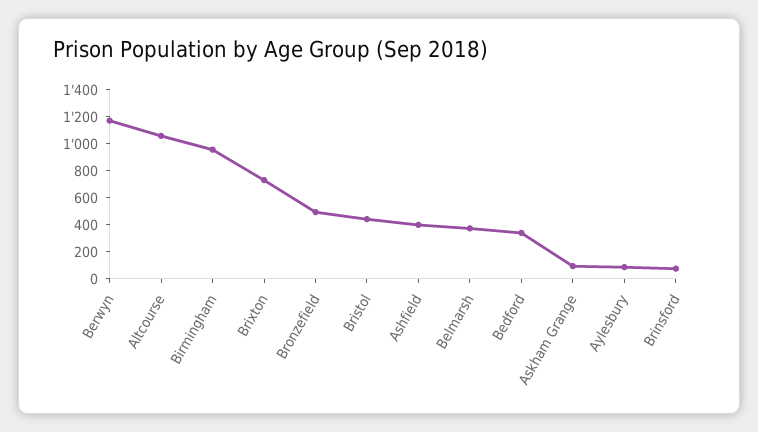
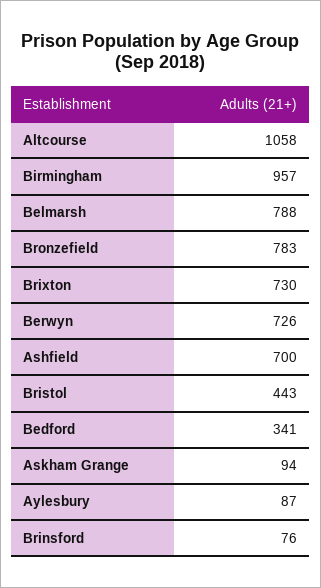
Berwyn: 1200 -> 726
Bronzefield: 500 -> 783
Ashfield: 400 -> 700
Belmarsh: 400 -> 788

